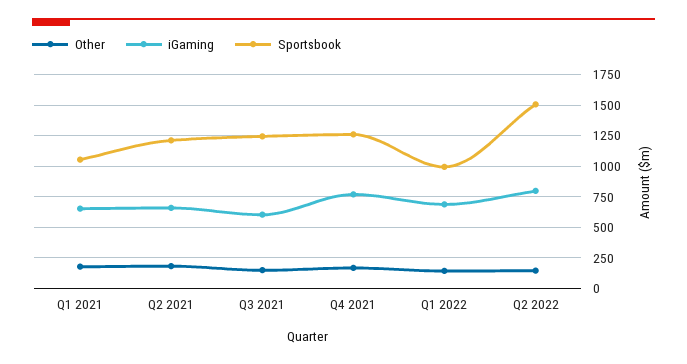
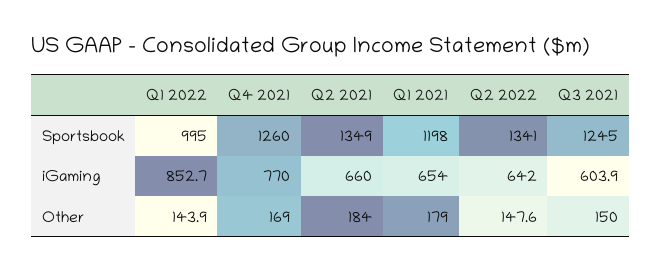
Sportsbook, Q1 2021: 1050 -> 1198
Sportsbook, Q2 2021: 1200 -> 1349
iGaming, Q1 2022: 700 -> 852.7
iGaming, Q2 2022: 800 -> 642
Sportsbook, Q2 2022: 1500 -> 1341

